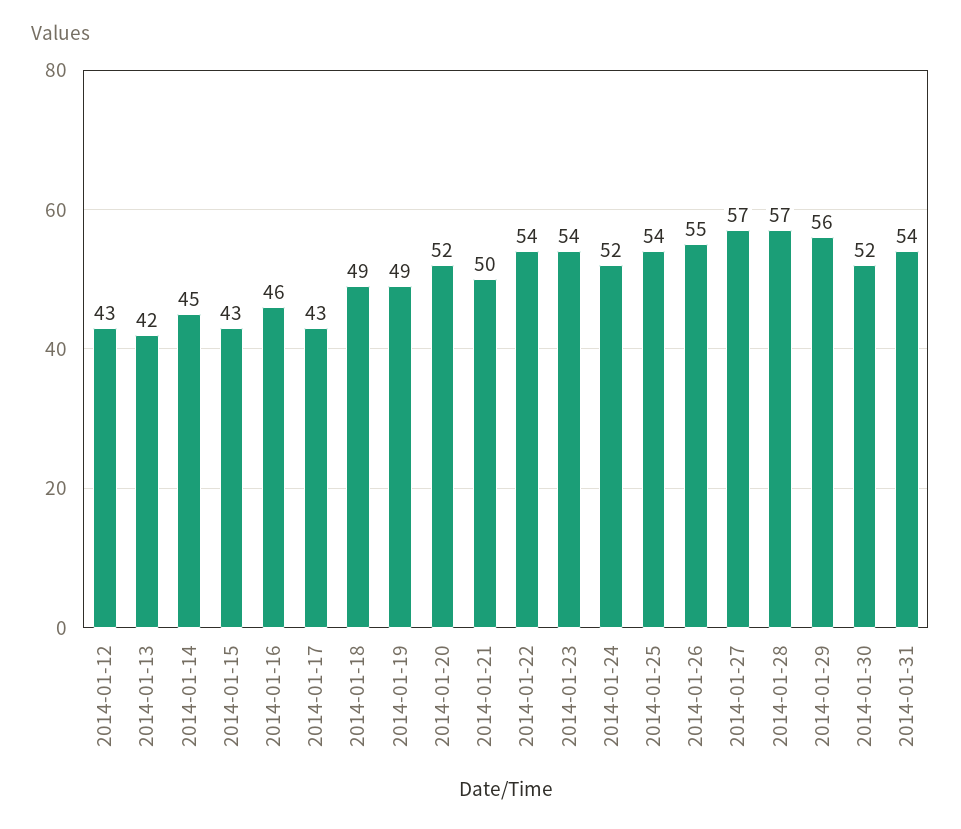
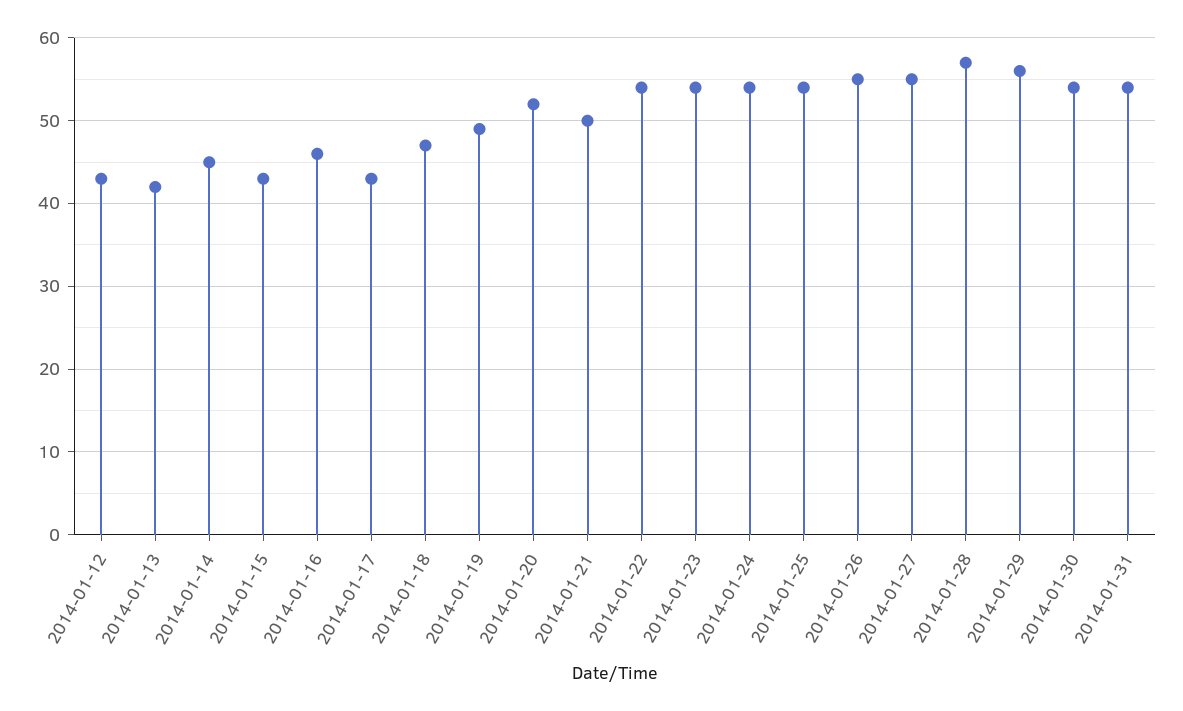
2014-01-18: 49 -> 47
2014-01-24: 52 -> 54
2014-01-27: 57 -> 55
2014-01-30: 52 -> 54

